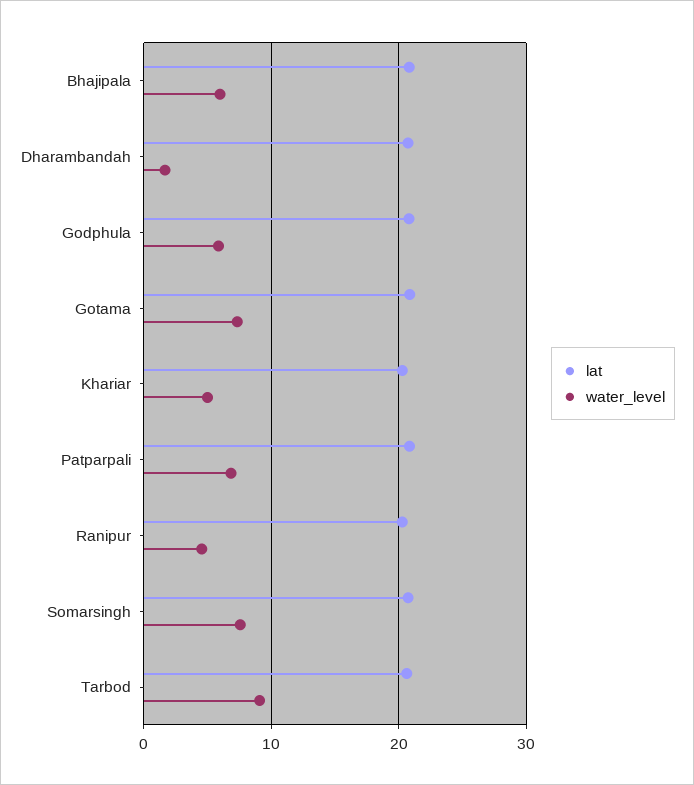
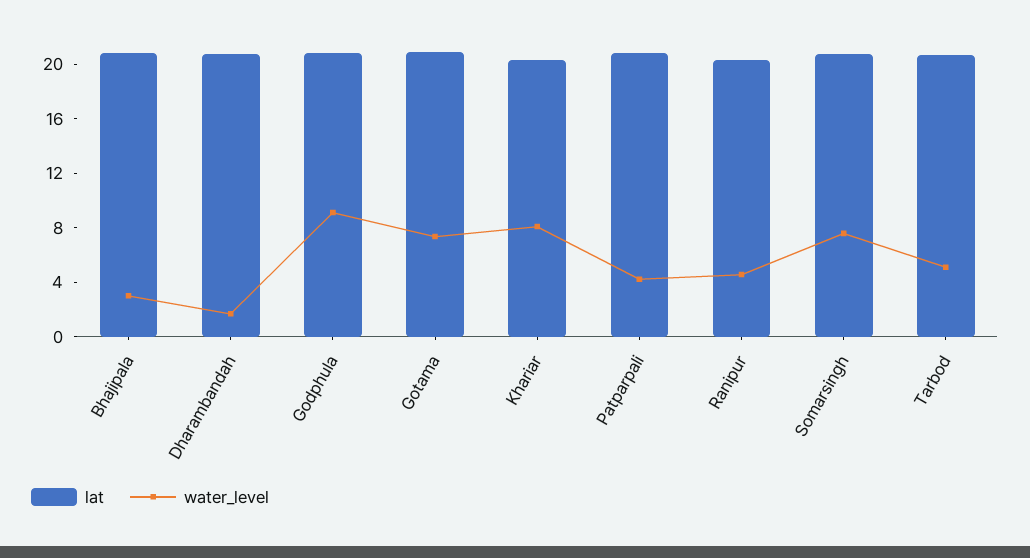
water_level, Bhajipala: 6 -> 3
water_level, Godphula: 6 -> 9
water_level, Khariar: 5 -> 8
water_level, Patparpali: 7 -> 4
water_level, Tarbod: 9 -> 5

